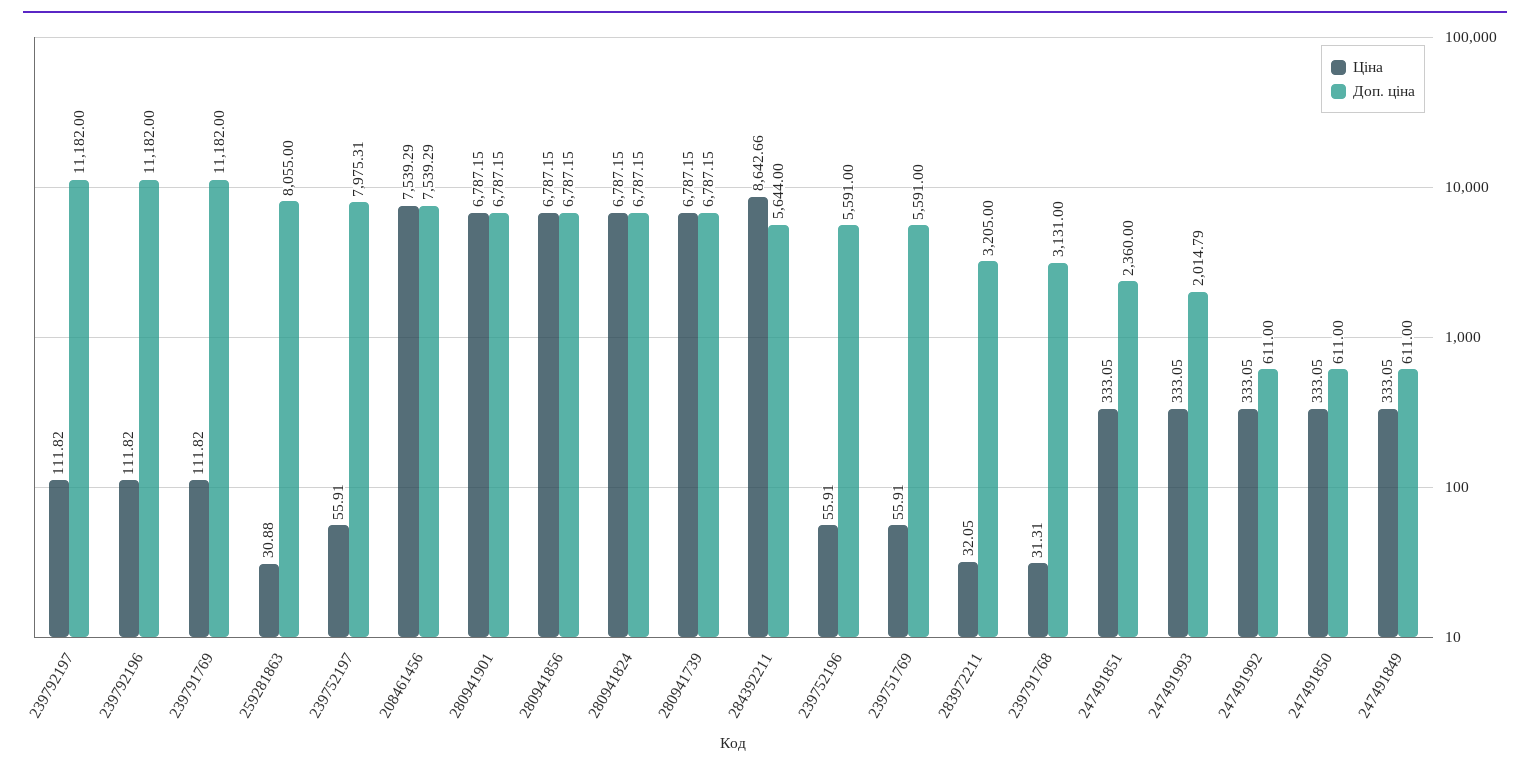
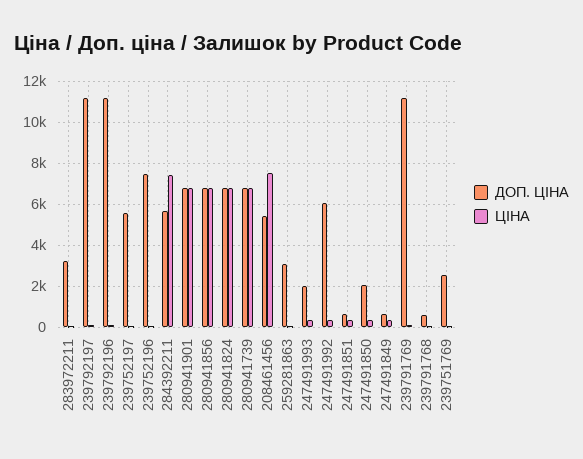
Доп. ціна, 259281863: 8055 -> 3000
Доп. ціна, 239752197: 7975.31 -> 5500
Доп. ціна, 208461456: 7539.29 -> 5500
Ціна, 284392211: 8642.66 -> 7500
Доп. ціна, 239752196: 5591 -> 7500
Доп. ціна, 239751769: 5591 -> 2500
Доп. ціна, 239791768: 3131 -> 500
Доп. ціна, 247491851: 2360 -> 500
Доп. ціна, 247491992: 611 -> 6000
Доп. ціна, 247491850: 611 -> 2000

